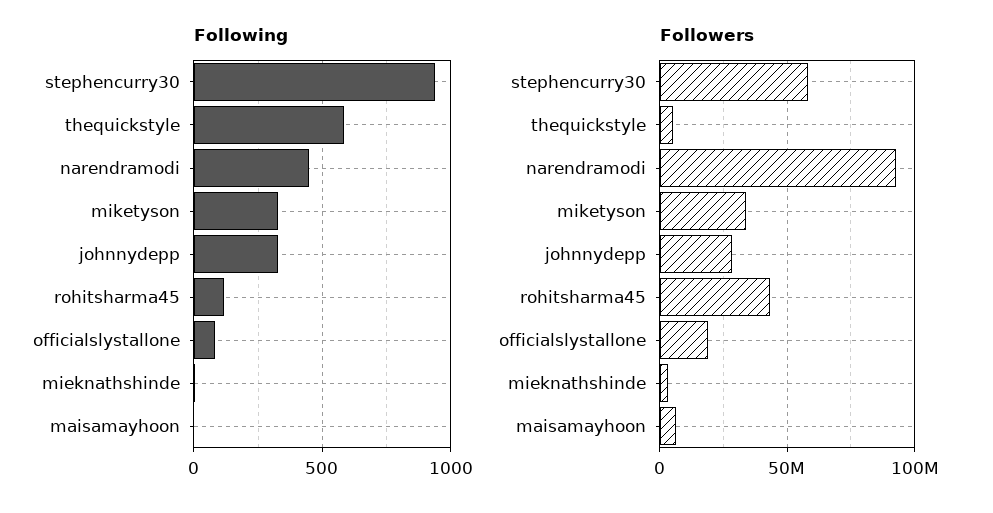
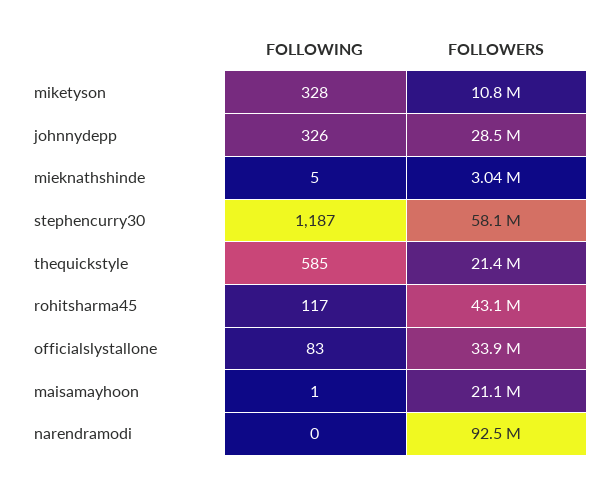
Following, stephencurry30: 950 -> 1187
Following, narendramodi: 450 -> 0
Followers, thequickstyle: 5000000 -> 21400000
Followers, miketyson: 35000000 -> 10800000
Followers, officialslystallone: 20000000 -> 33900000
Followers, maisamayhoon: 5000000 -> 21100000

